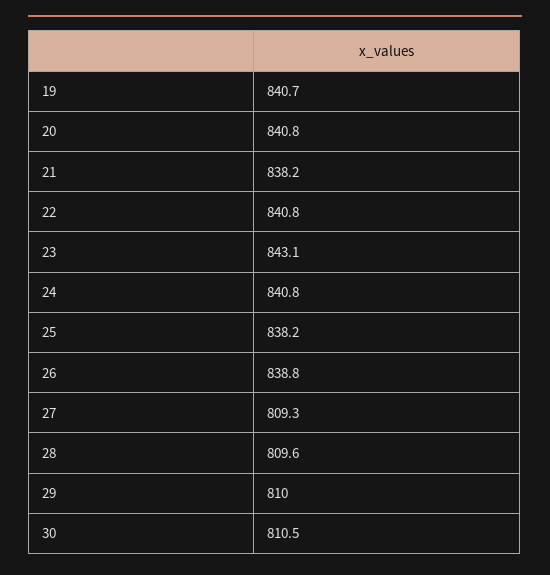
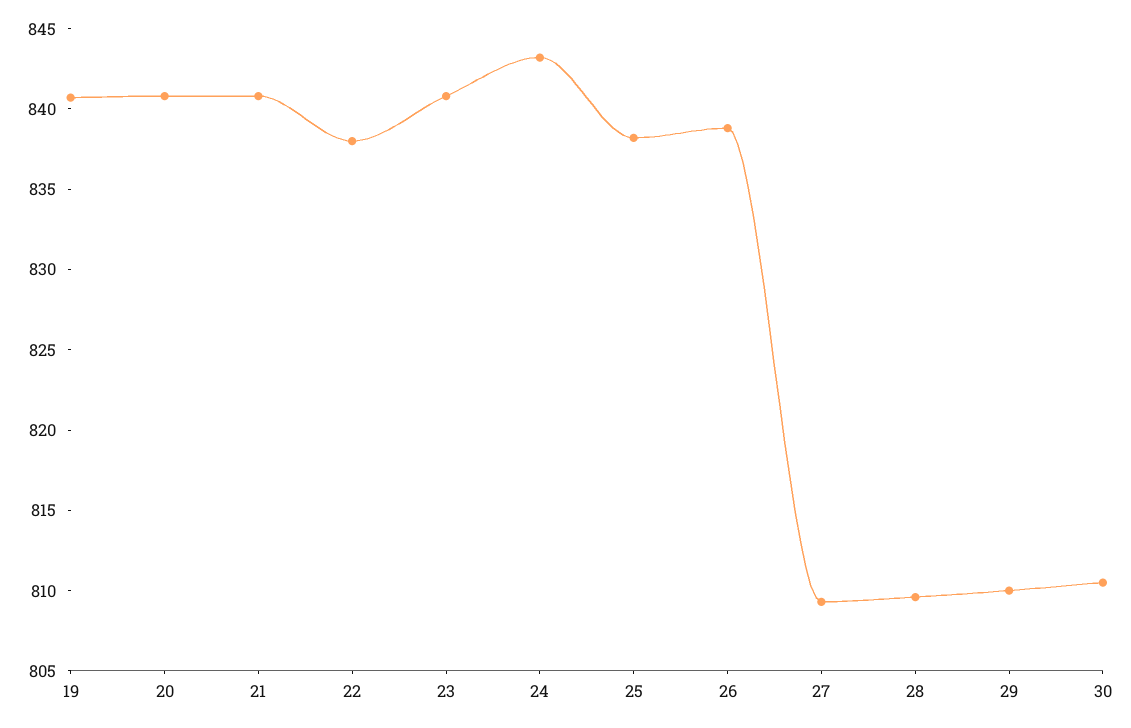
21: 838.2 -> 841
22: 840.8 -> 838
23: 843.1 -> 841
24: 840.8 -> 843

